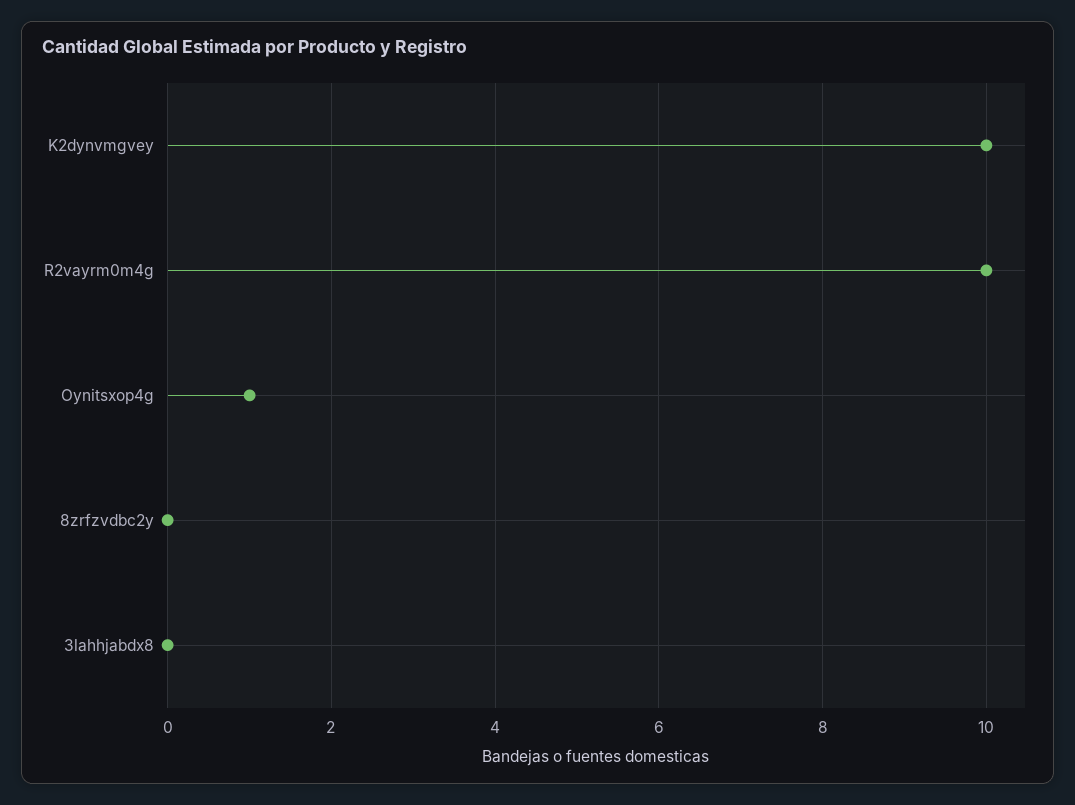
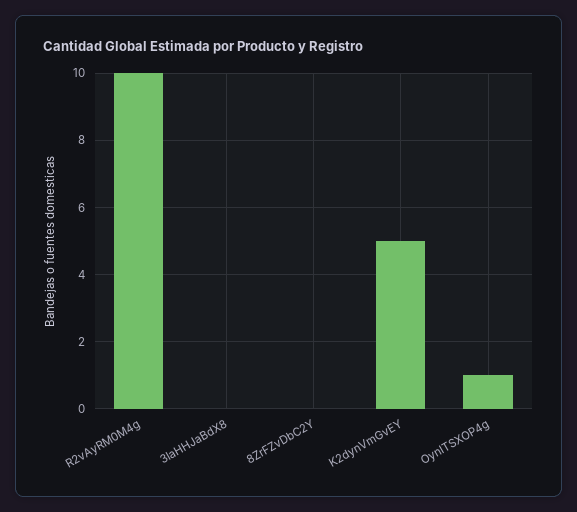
K2dynvmgvey: 10 -> 5

